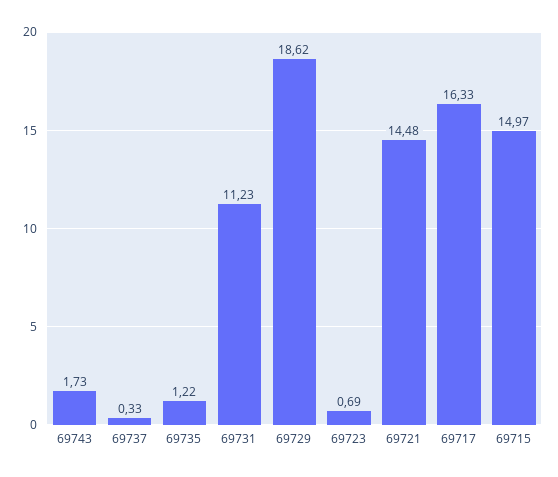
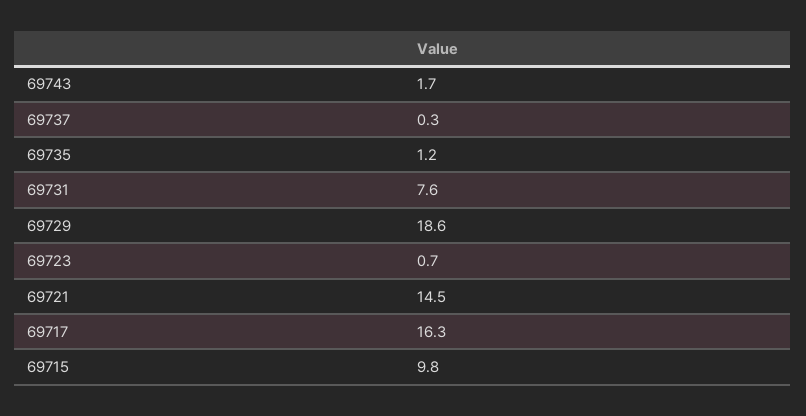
69731: 11.23 -> 7.6
69715: 14.97 -> 9.8

